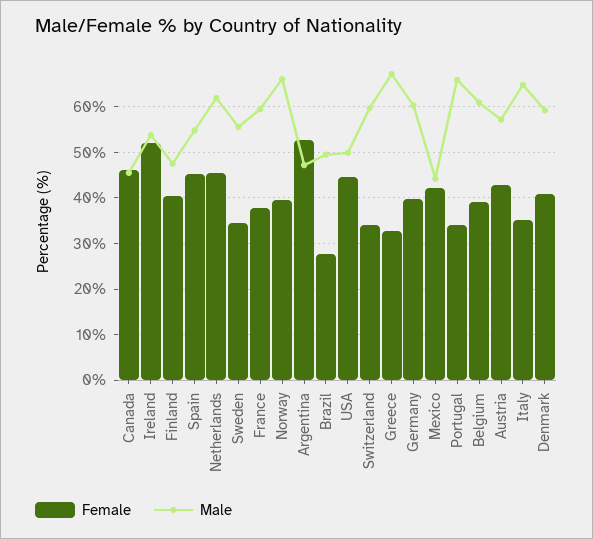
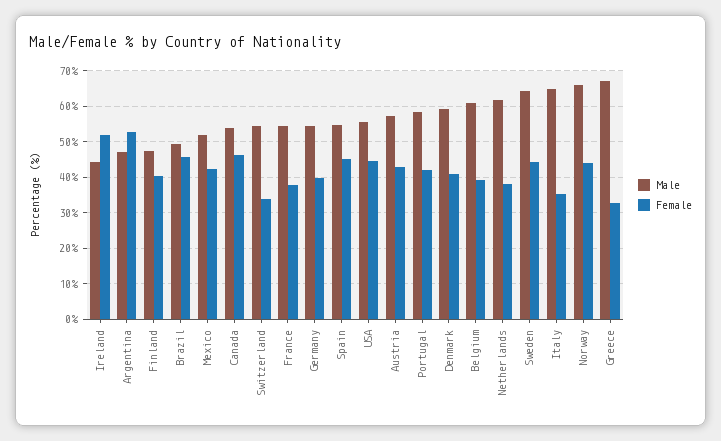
Male, Canada: 46 -> 54
Male, Ireland: 54 -> 44
Female, Netherlands: 46 -> 38
Female, Sweden: 34 -> 44
Male, Sweden: 56 -> 64
Male, France: 60 -> 54
Female, Norway: 40 -> 44
Female, Brazil: 28 -> 46
Male, USA: 50 -> 56
Male, Switzerland: 60 -> 54
Male, Germany: 60 -> 54
Male, Mexico: 44 -> 52
Female, Portugal: 34 -> 42
Male, Portugal: 66 -> 58

